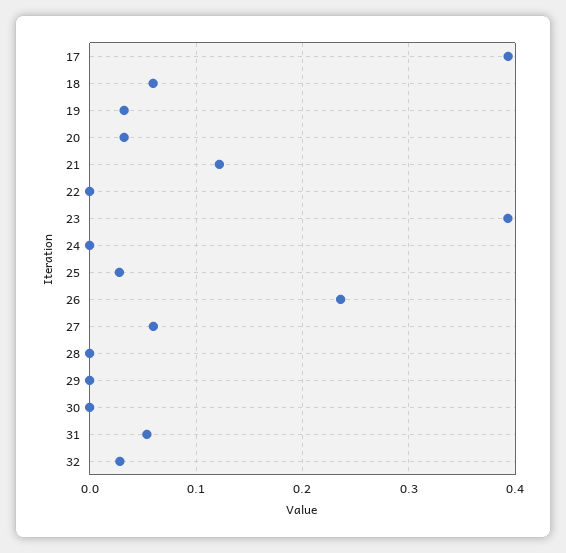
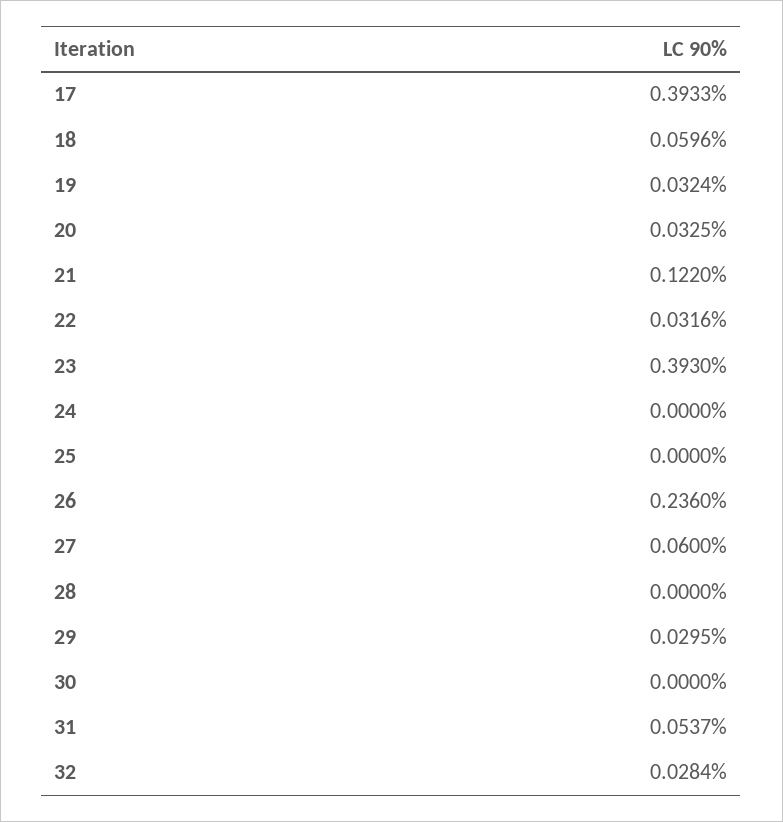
22: 0 -> 0.0316
25: 0.03 -> 0
29: 0 -> 0.0295

